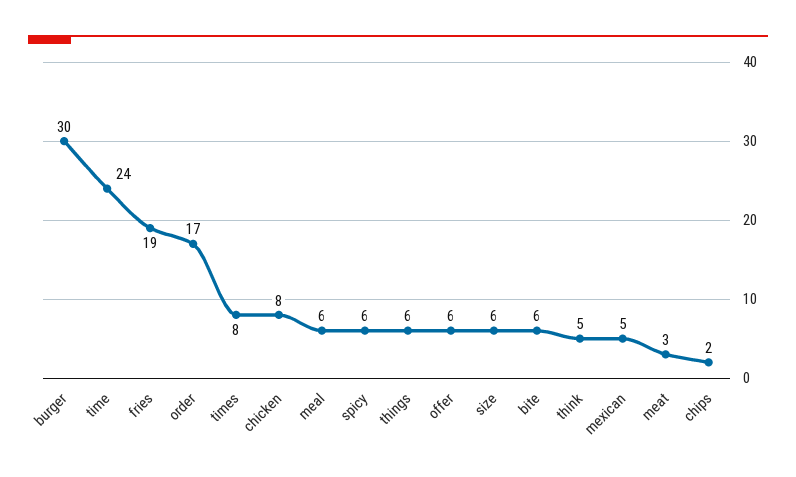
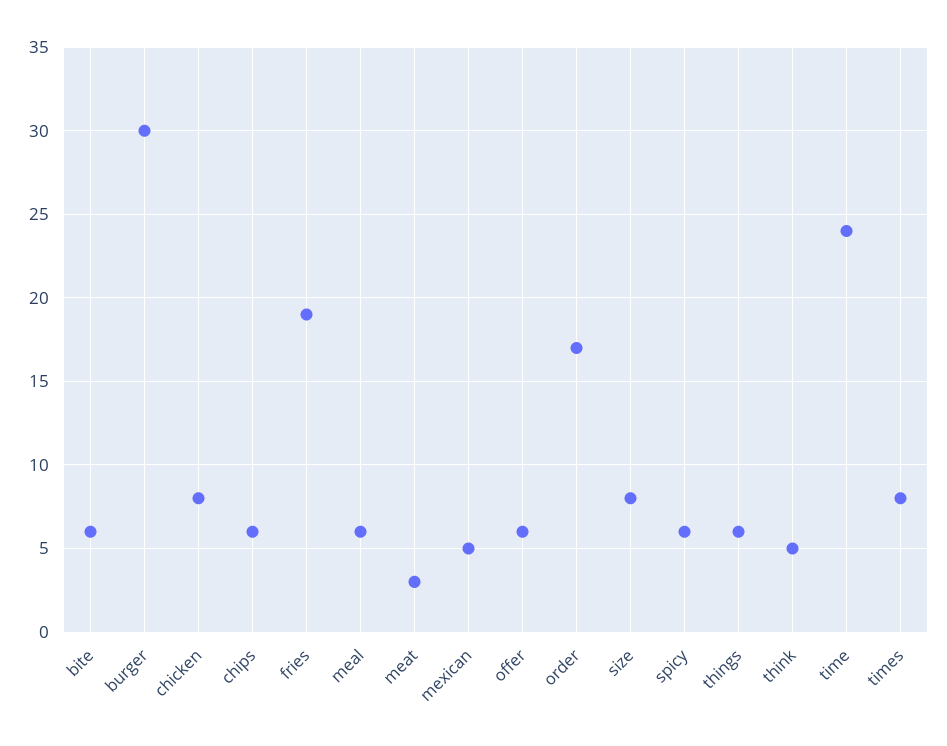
size: 6 -> 8
chips: 2 -> 6

